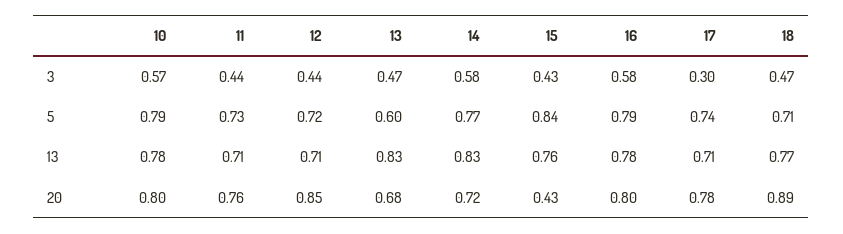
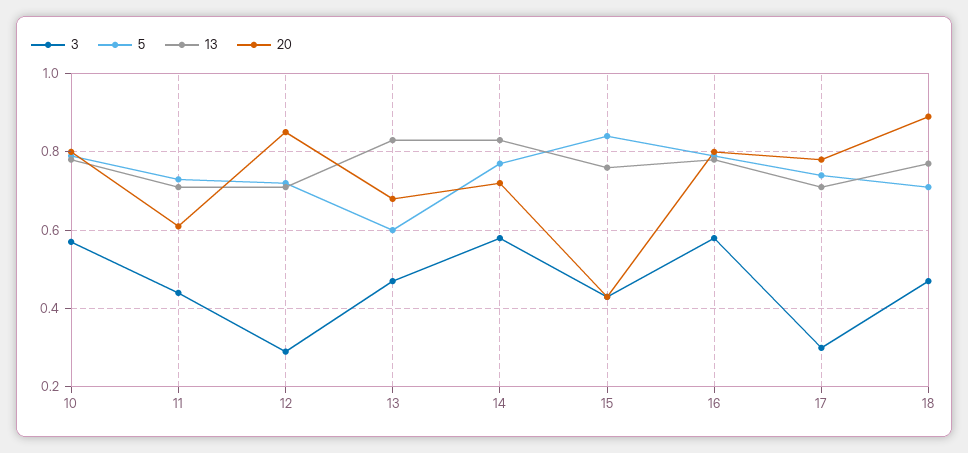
3, 12: 0.44 -> 0.3
20, 11: 0.76 -> 0.6

